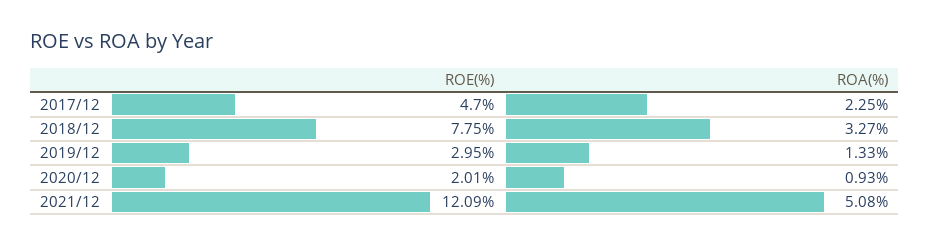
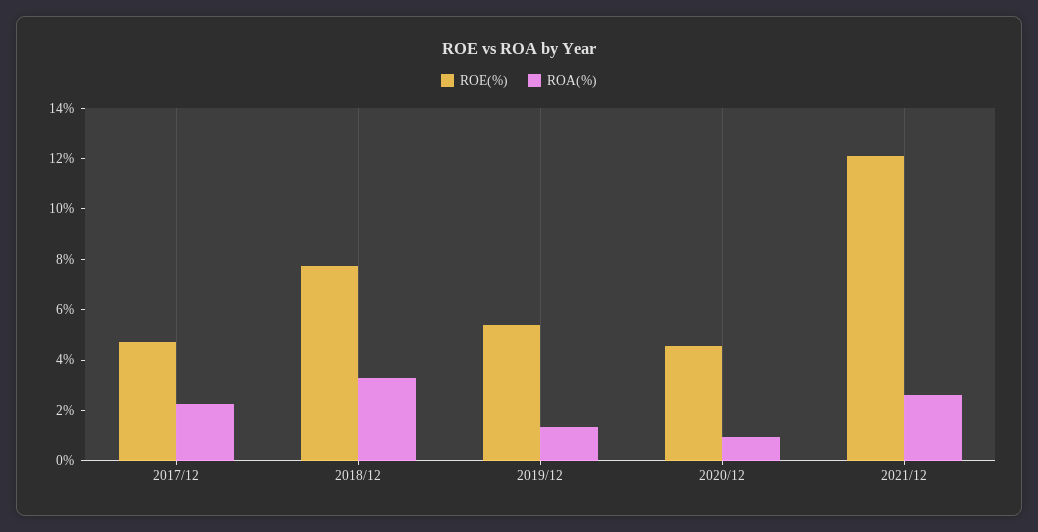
ROE(%), 2019/12: 2.95 -> 5.5
ROE(%), 2020/12: 2.01 -> 4.5
ROA(%), 2021/12: 5.08 -> 2.5

